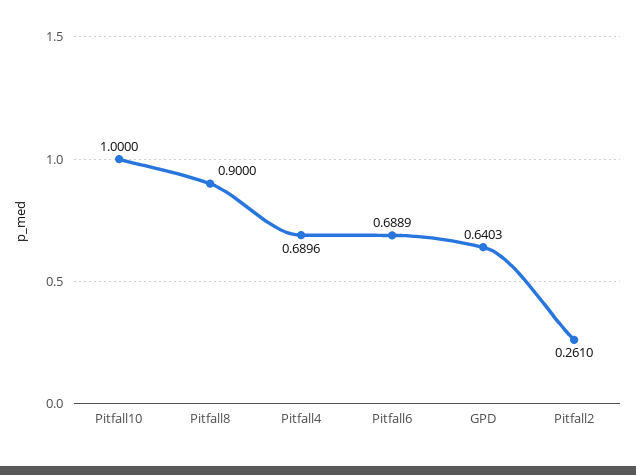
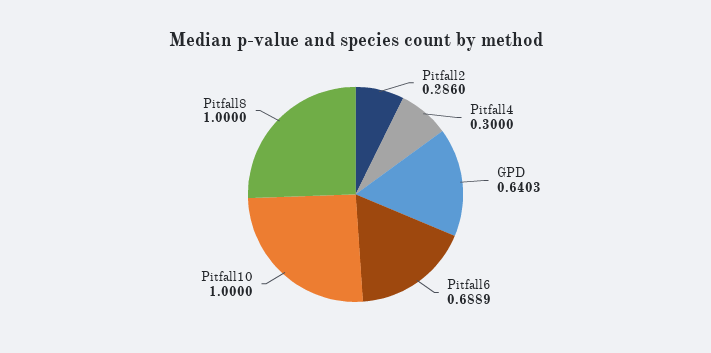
Pitfall8: 0.9 -> 1
Pitfall4: 0.6896 -> 0.3
Pitfall2: 0.261 -> 0.286

